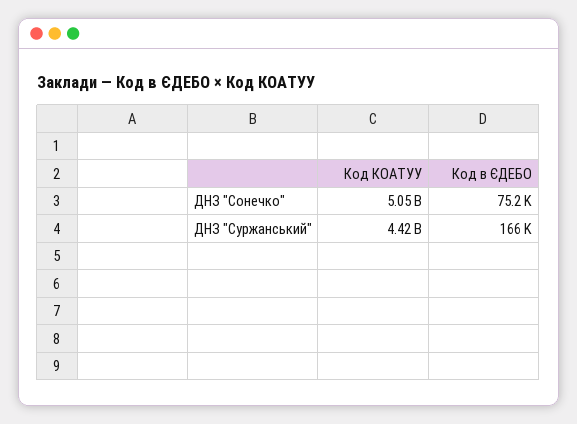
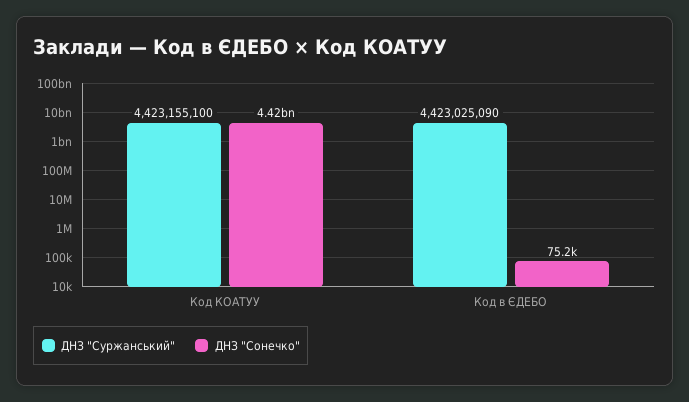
ДНЗ "Сонечко", Код КОАТУУ: 5050000000 -> 4420000000
ДНЗ "Суржанський", Код в ЄДЕБО: 166000 -> 4423025090

